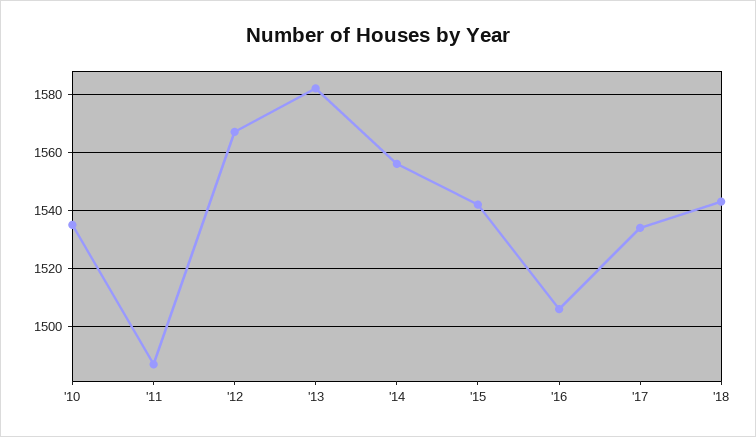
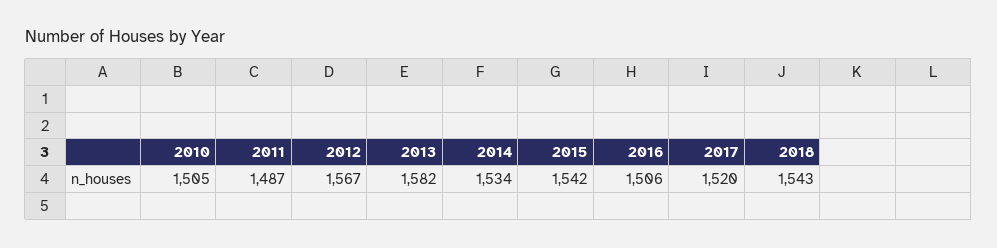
'10: 1535 -> 1505
'14: 1555 -> 1534
'17: 1535 -> 1520

